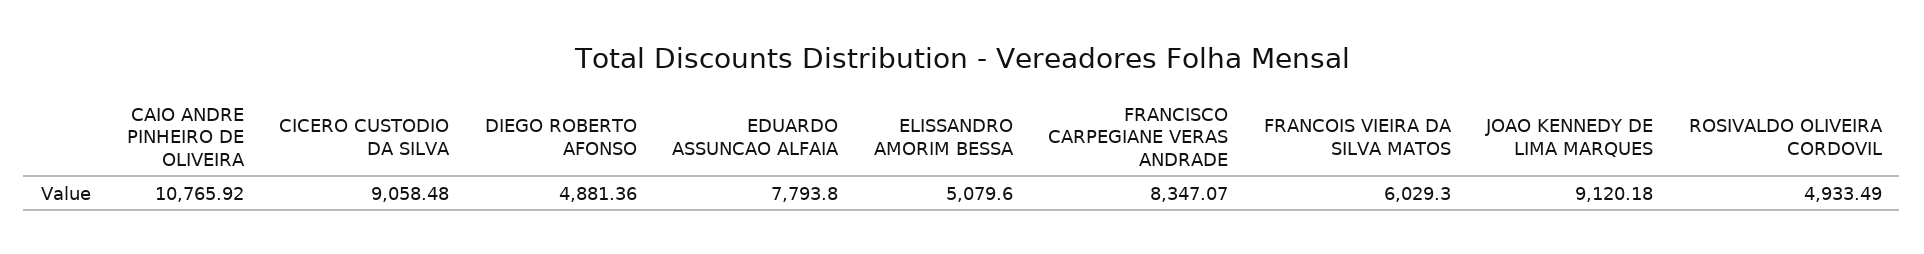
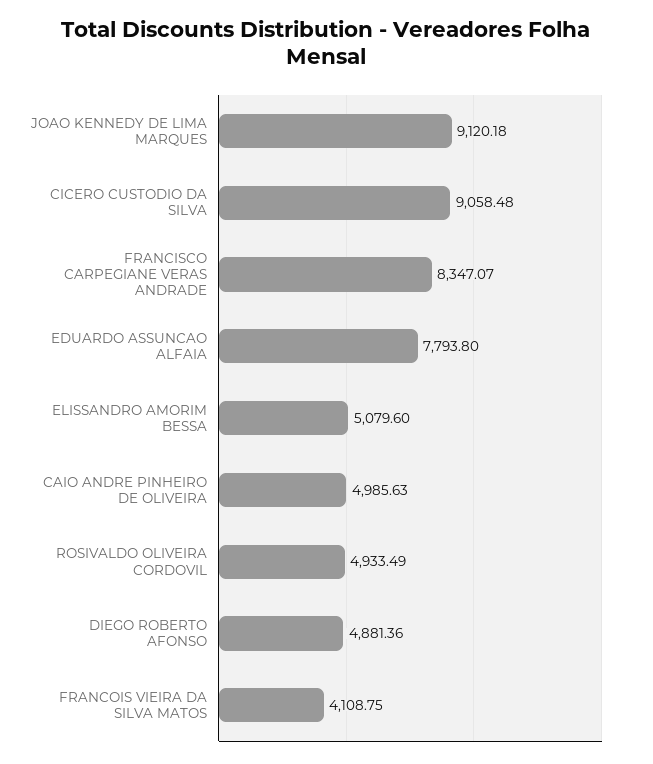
CAIO ANDRE PINHEIRO DE OLIVEIRA: 10765.92 -> 4985.63
FRANCOIS VIEIRA DA SILVA MATOS: 6029.3 -> 4108.75

